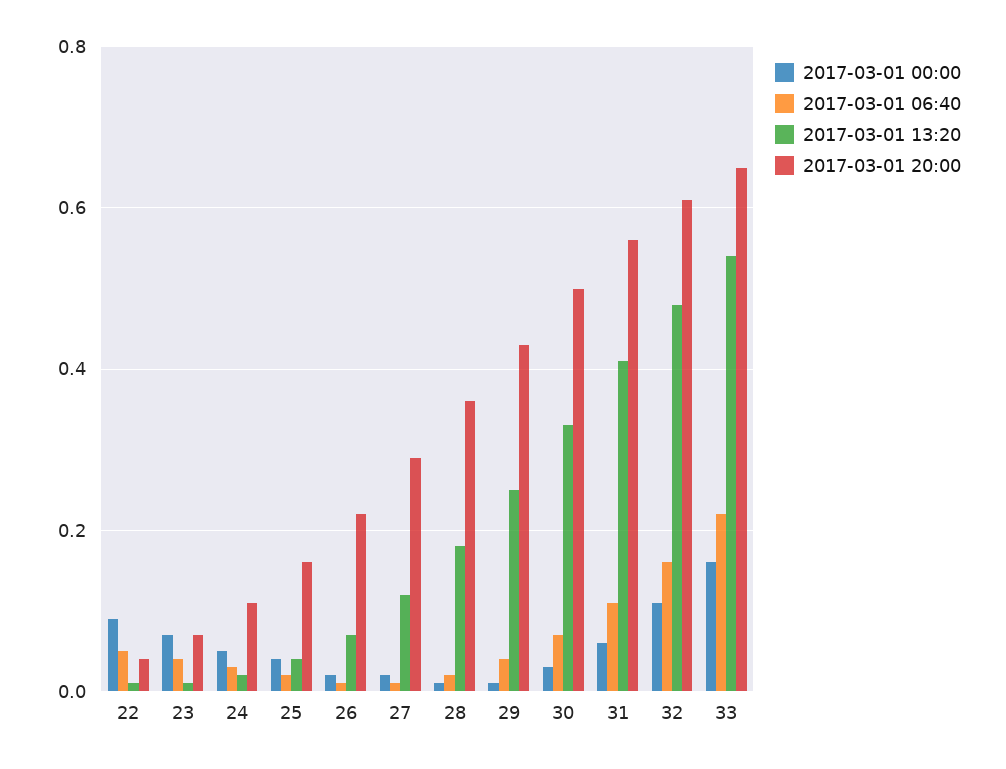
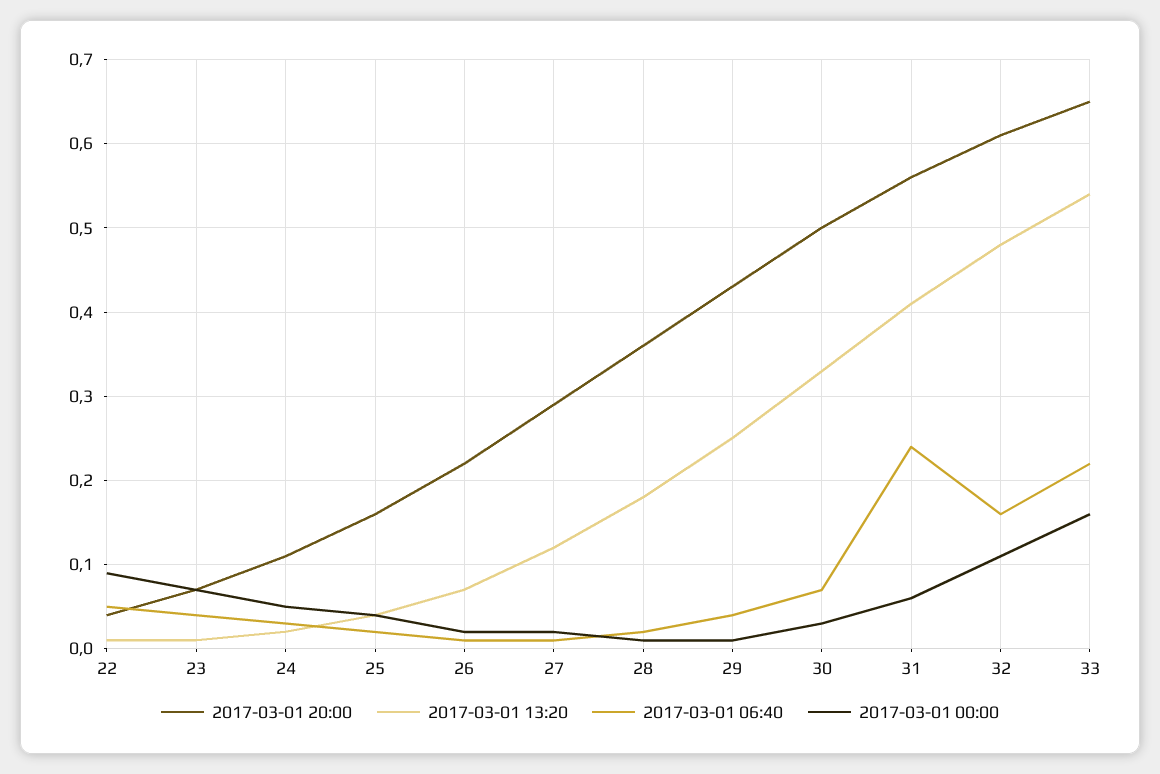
2017-03-01 06:40, 31: 0.1 -> 0.24

